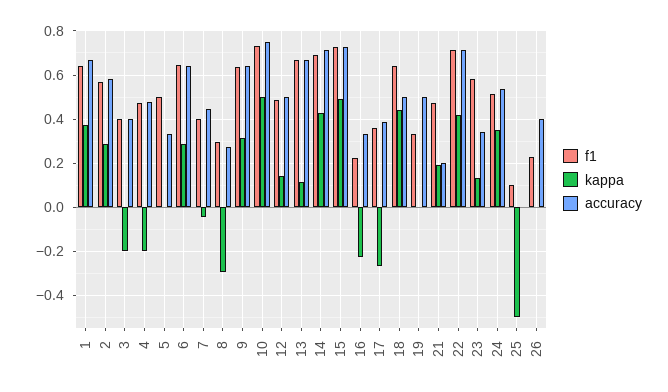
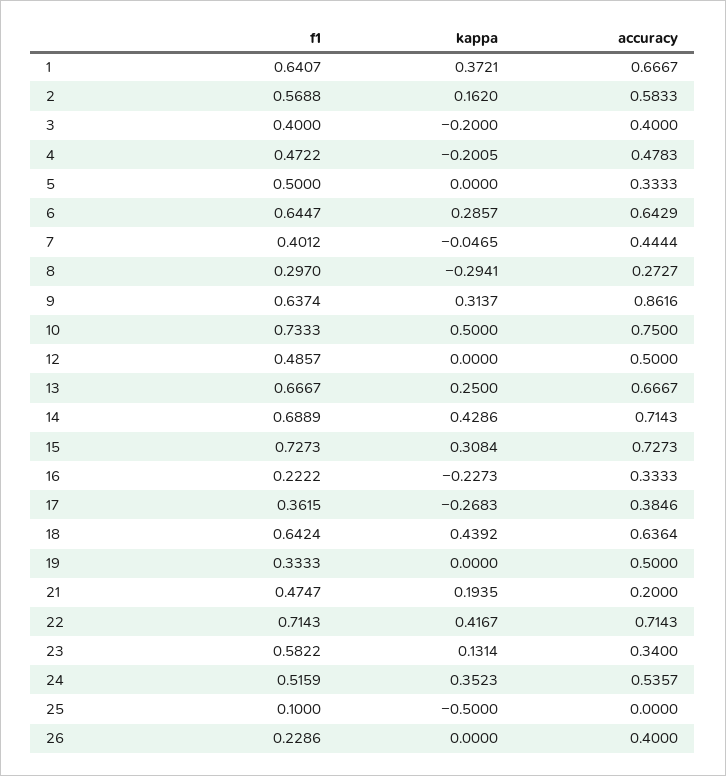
kappa, 2: 0.3 -> 0.162
accuracy, 9: 0.65 -> 0.8616
kappa, 12: 0.15 -> 0
kappa, 13: 0.1 -> 0.25
kappa, 15: 0.5 -> 0.3084
accuracy, 18: 0.5 -> 0.6364

